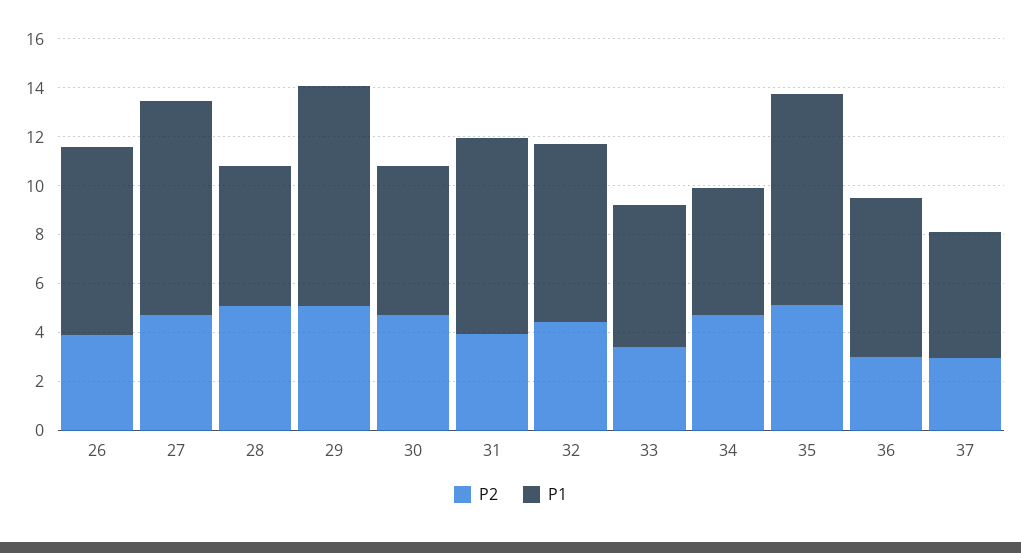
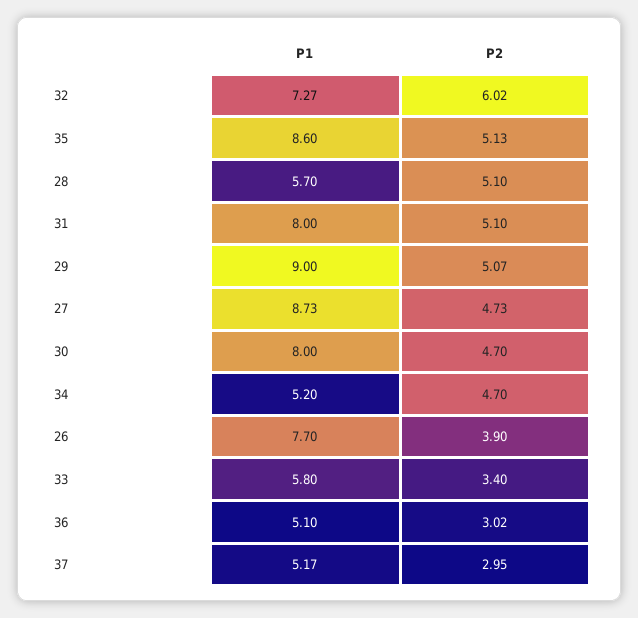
P1, 30: 6 -> 8
P2, 31: 4 -> 5.1
P2, 32: 4.5 -> 6.02
P1, 36: 6.5 -> 5.1

